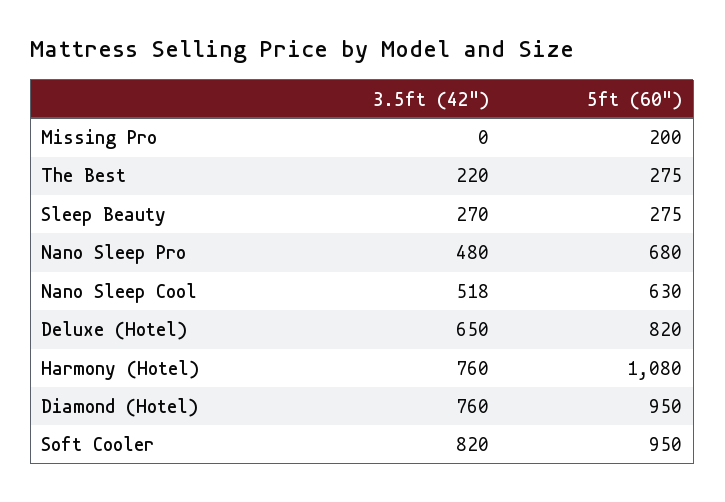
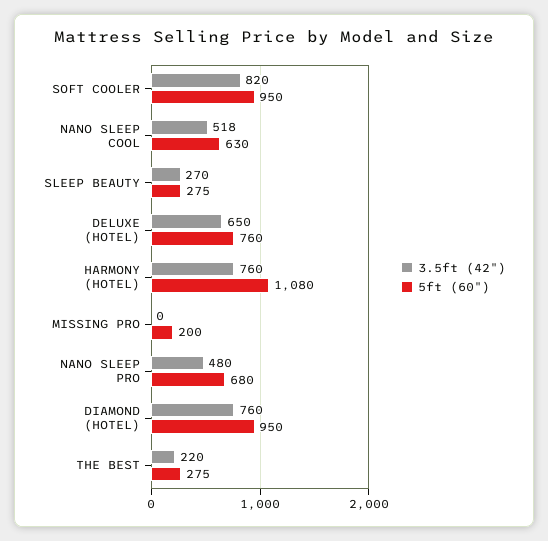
5ft (60"), Deluxe (Hotel): 820 -> 760

